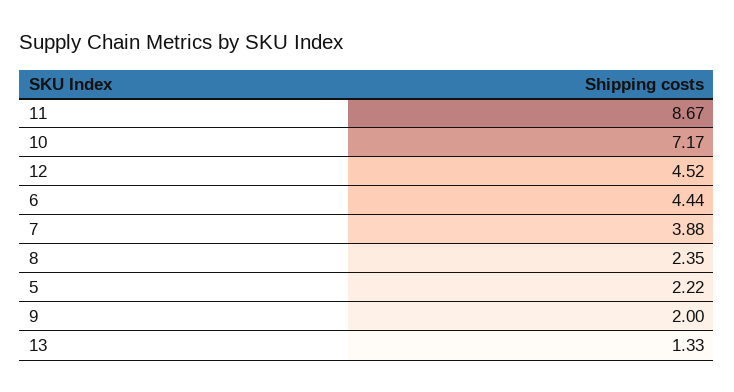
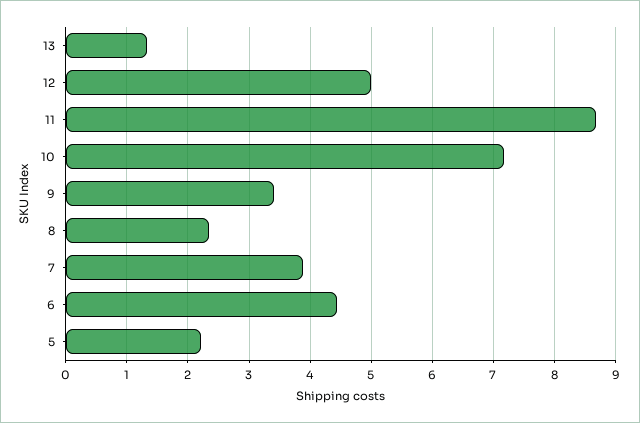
12: 4.52 -> 5
9: 2 -> 3.4

